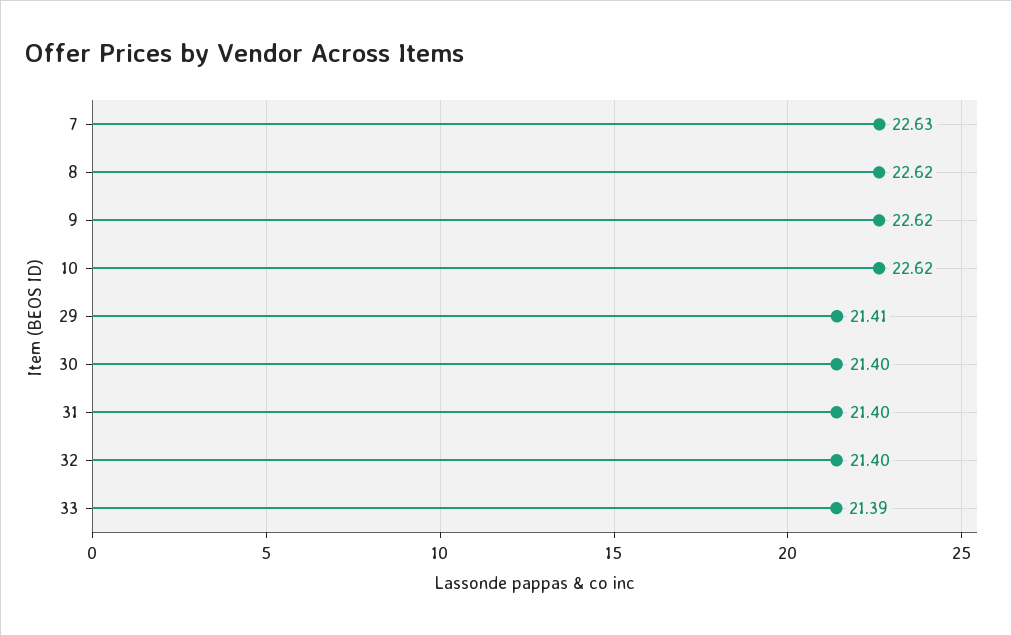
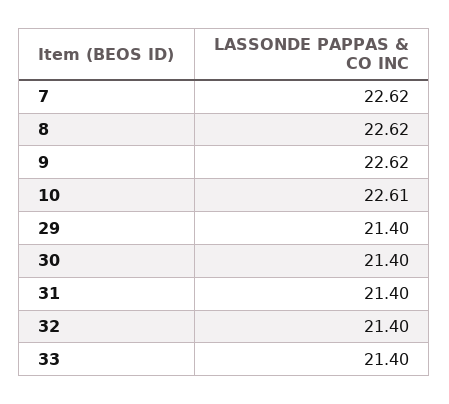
7: 22.63 -> 22.62
10: 22.62 -> 22.61
29: 21.41 -> 21.4
33: 21.39 -> 21.4

